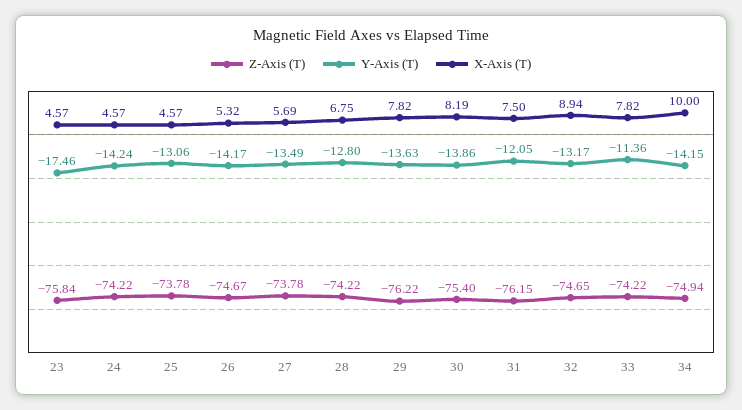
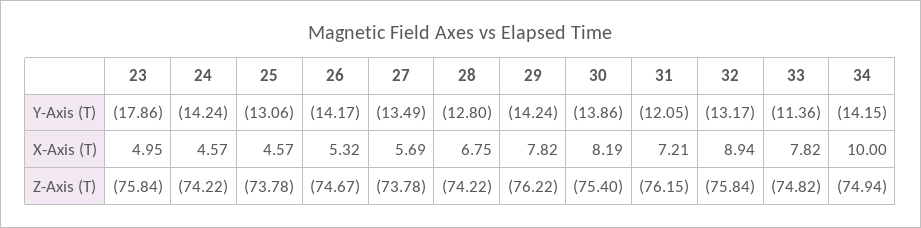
Y-Axis (T), 23: -17.46 -> -17.86
X-Axis (T), 23: 4.57 -> 4.95
Y-Axis (T), 29: -13.63 -> -14.24
X-Axis (T), 31: 7.5 -> 7.21
Z-Axis (T), 32: -74.65 -> -75.84
Z-Axis (T), 33: -74.22 -> -74.82

